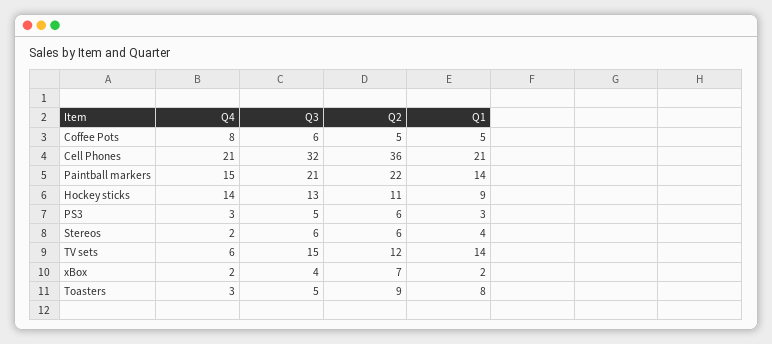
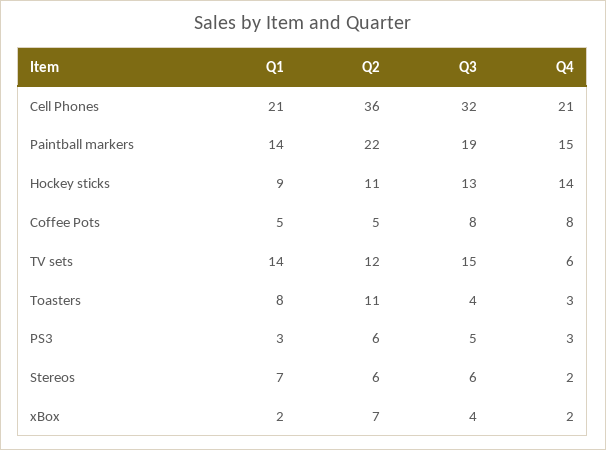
Q3, Coffee Pots: 6 -> 8
Q3, Paintball markers: 21 -> 19
Q1, Stereos: 4 -> 7
Q3, Toasters: 5 -> 4
Q2, Toasters: 9 -> 11

